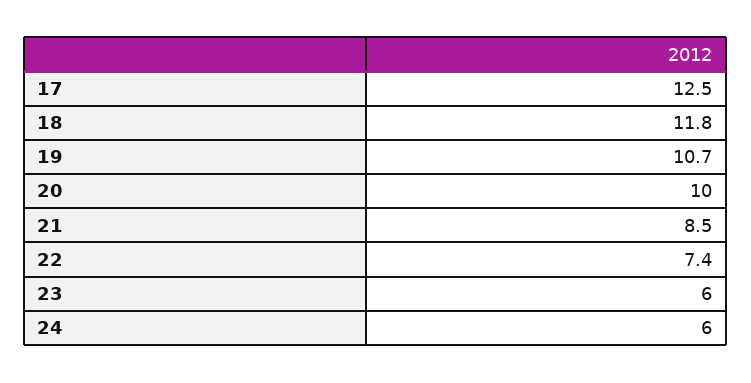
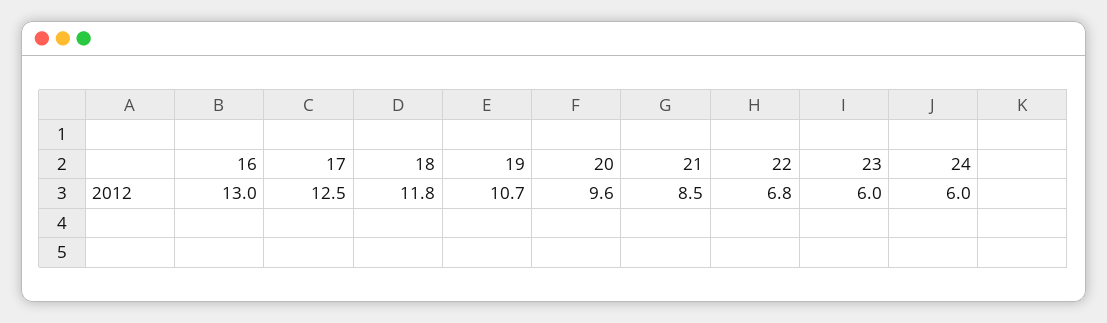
20: 10 -> 9.6
22: 7.4 -> 6.8
16: none -> 13

